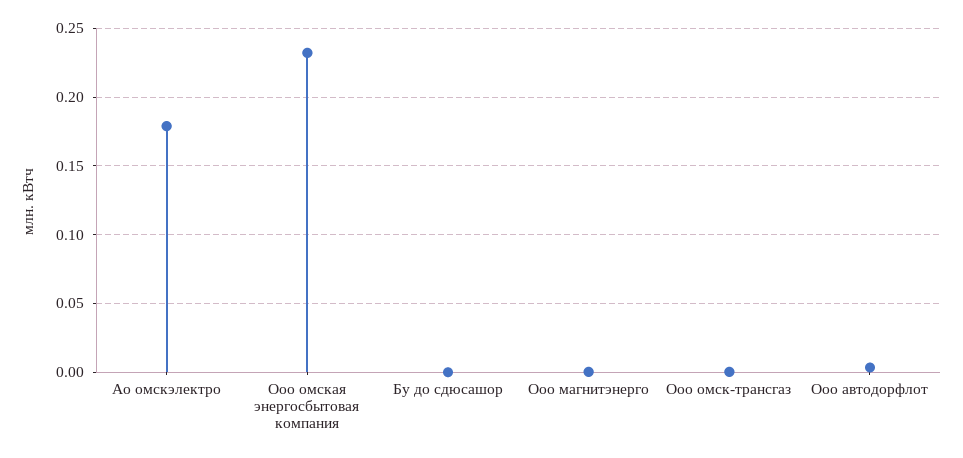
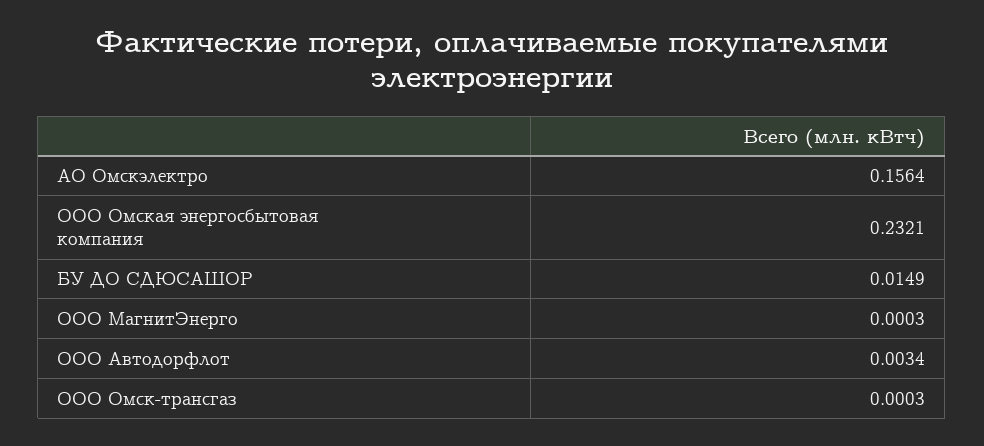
Ао омскэлектро: 0.18 -> 0.1564
Бу до сдюсашор: 0 -> 0.0149

